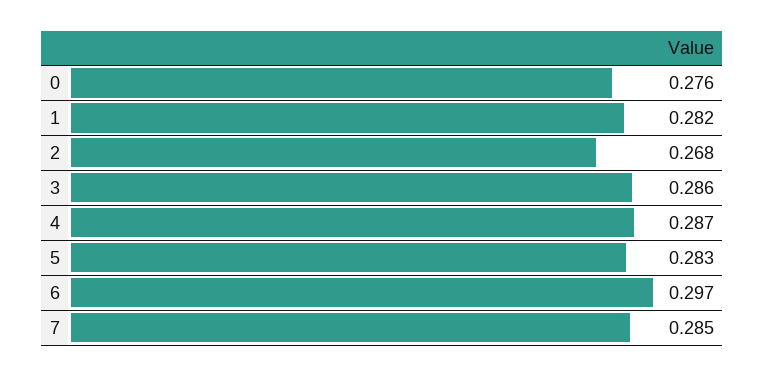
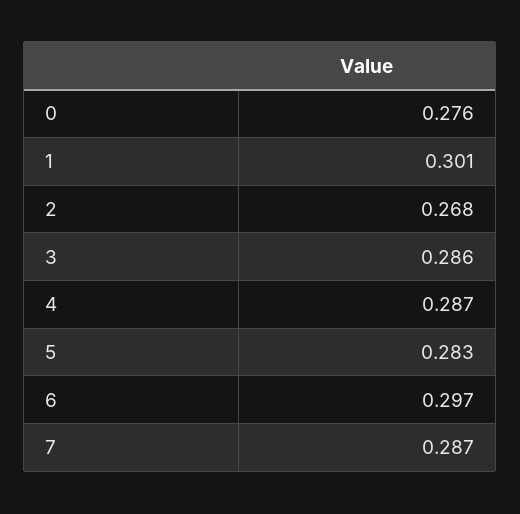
1: 0.282 -> 0.301
7: 0.285 -> 0.287

